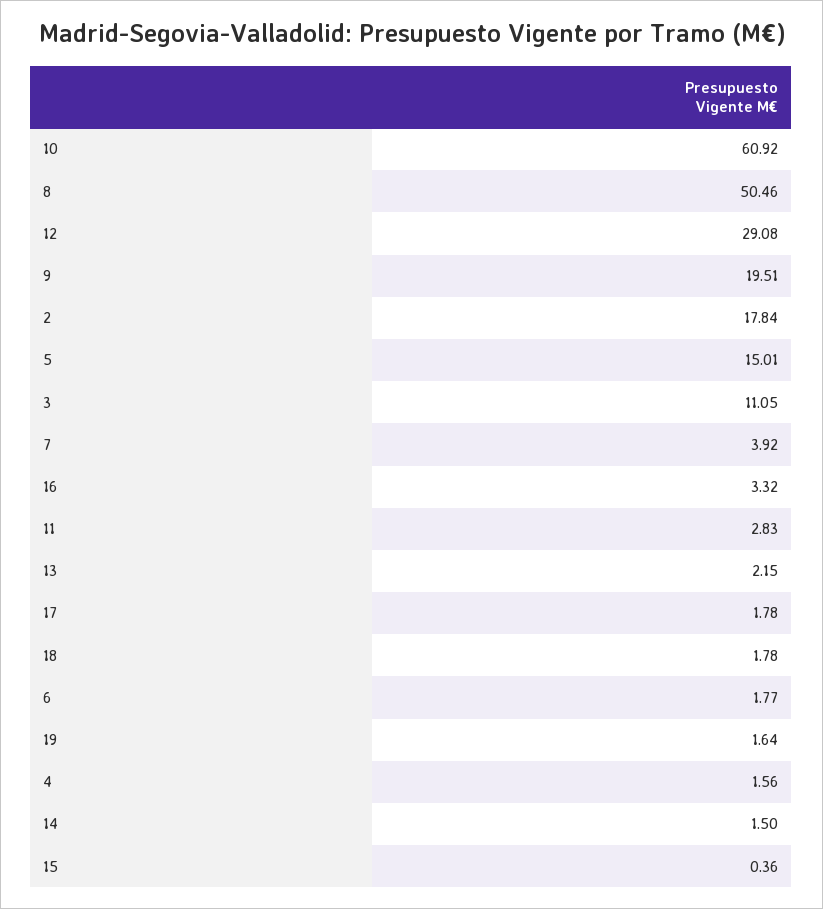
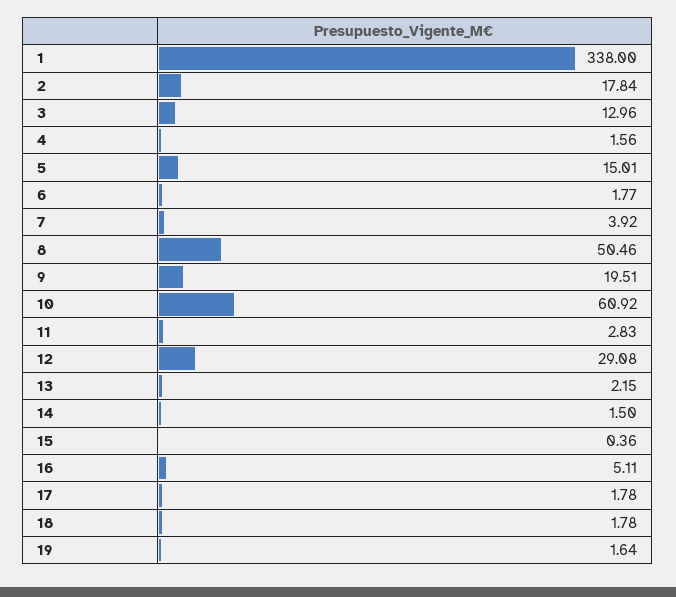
3: 11.05 -> 12.96
16: 3.32 -> 5.11
1: none -> 338

